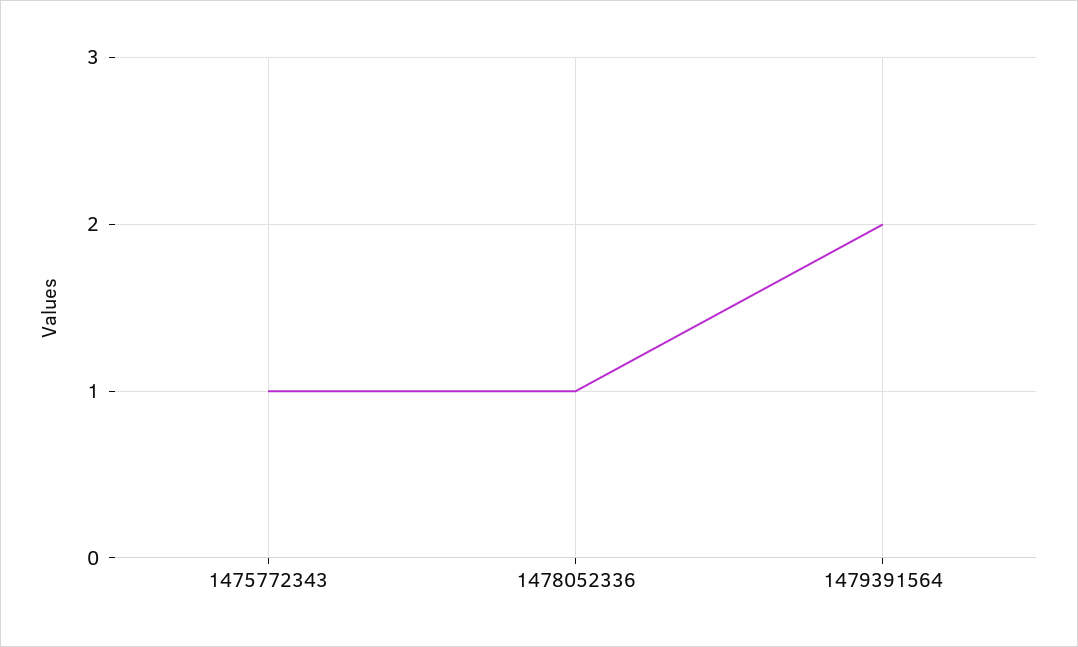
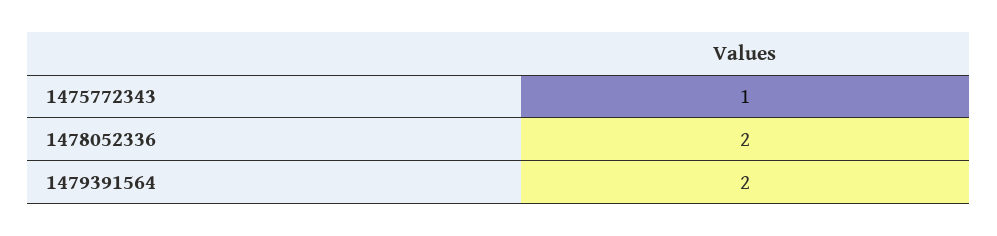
1478052336: 1 -> 2

